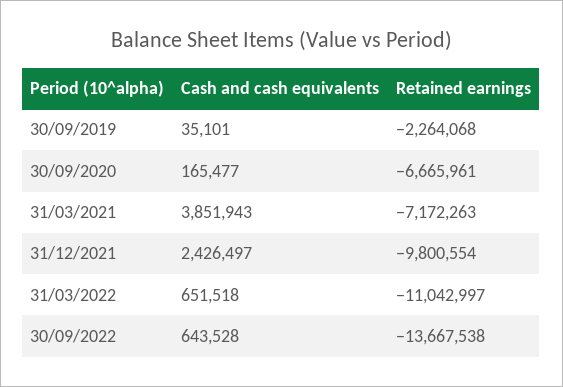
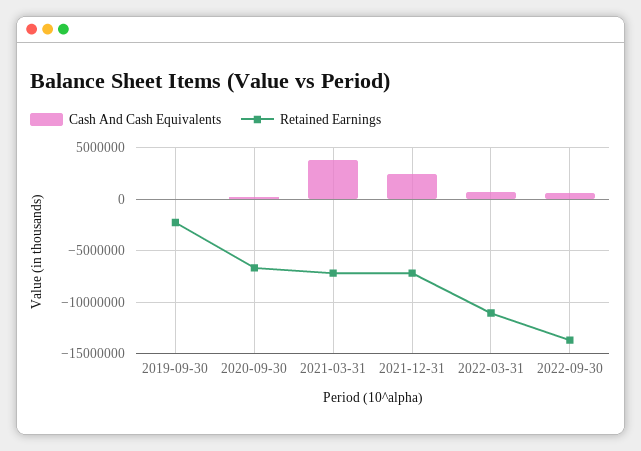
Retained earnings, 31/12/2021: -9800554 -> -7000000

